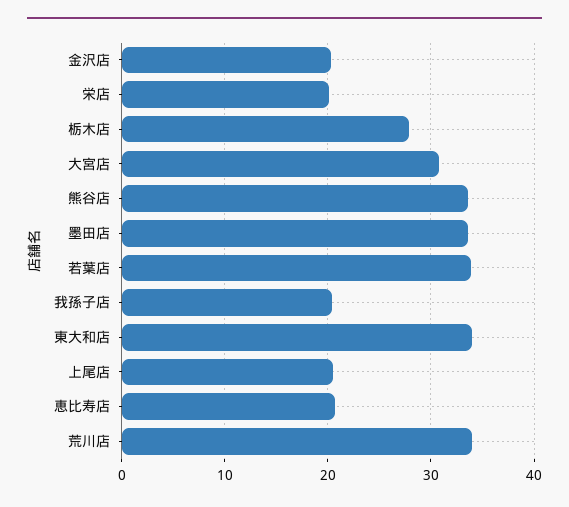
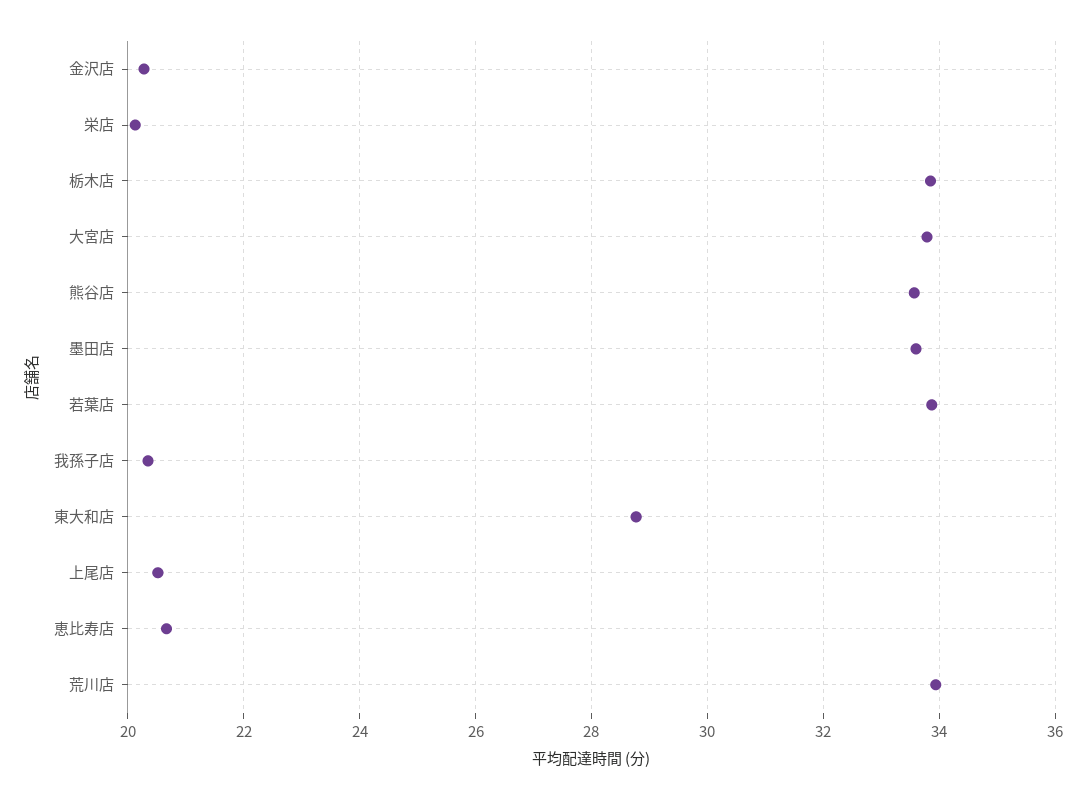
栃木店: 28 -> 33.8
大宮店: 31 -> 33.8
東大和店: 34 -> 28.8

